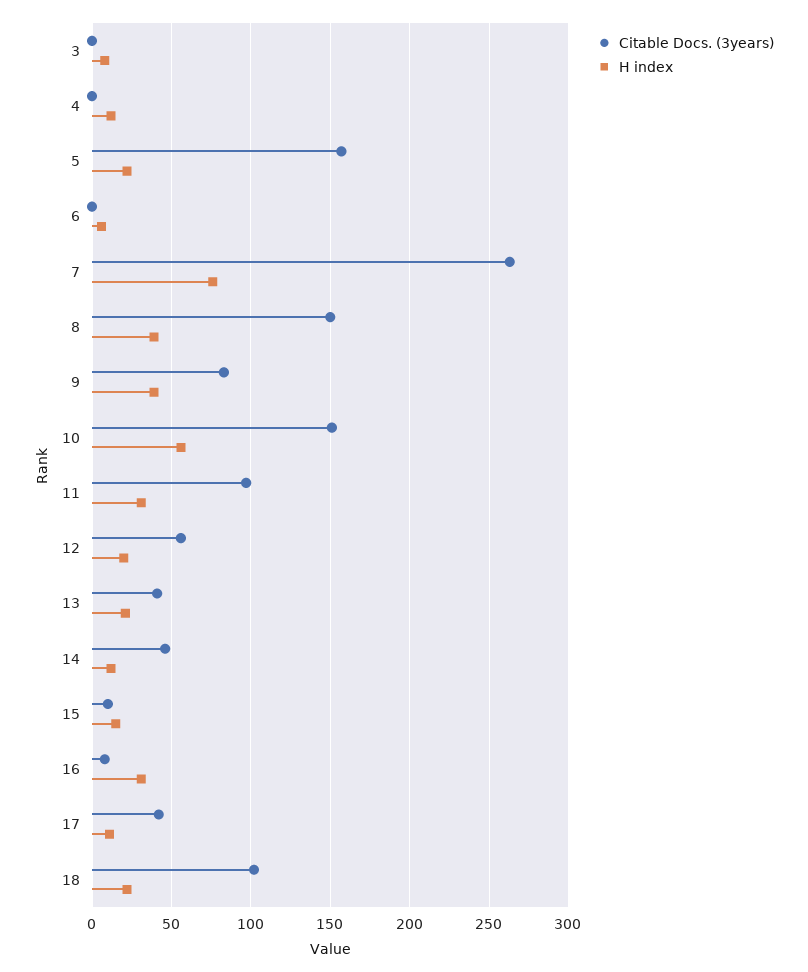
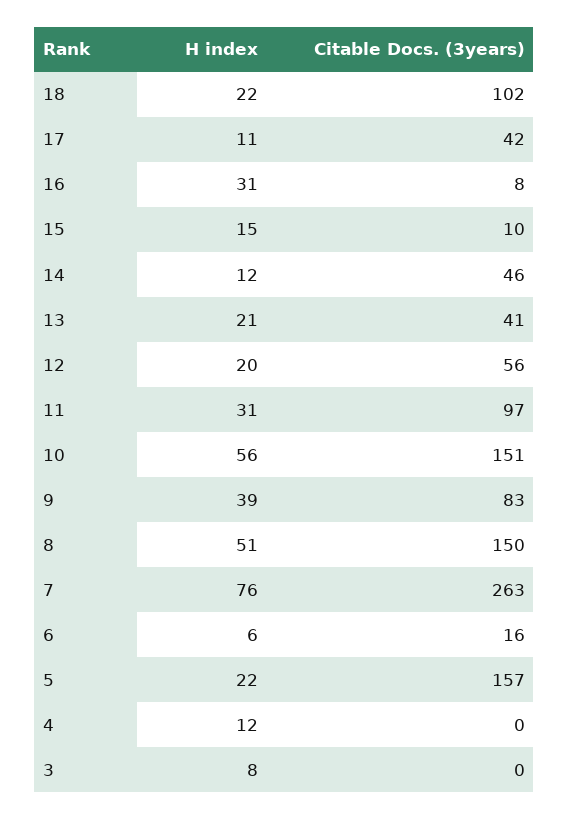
Citable Docs. (3years), 6: 0 -> 16
H index, 8: 40 -> 51

